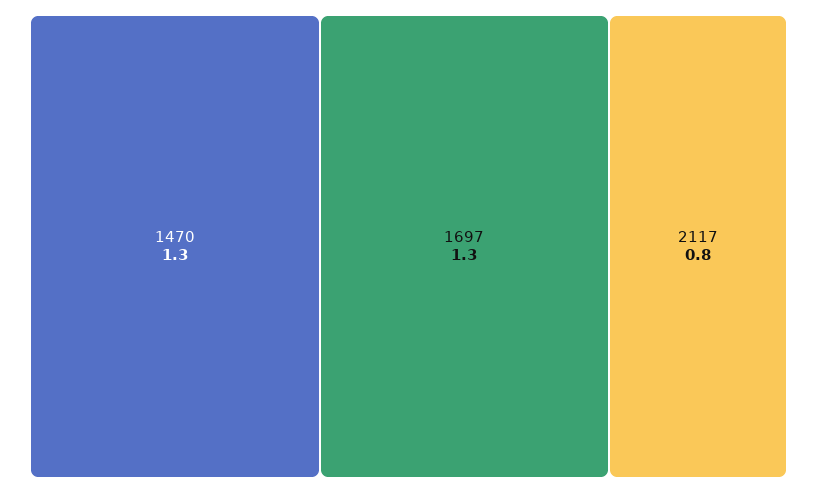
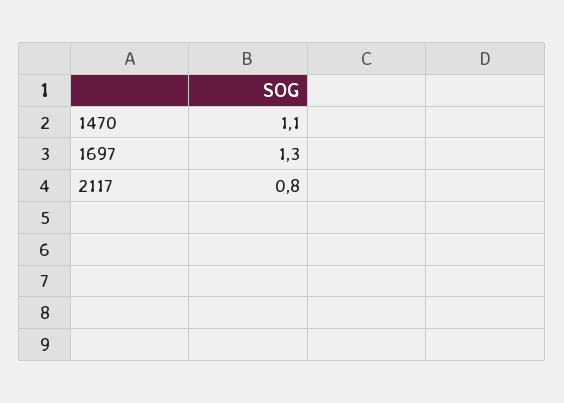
1470: 1.3 -> 1.1

